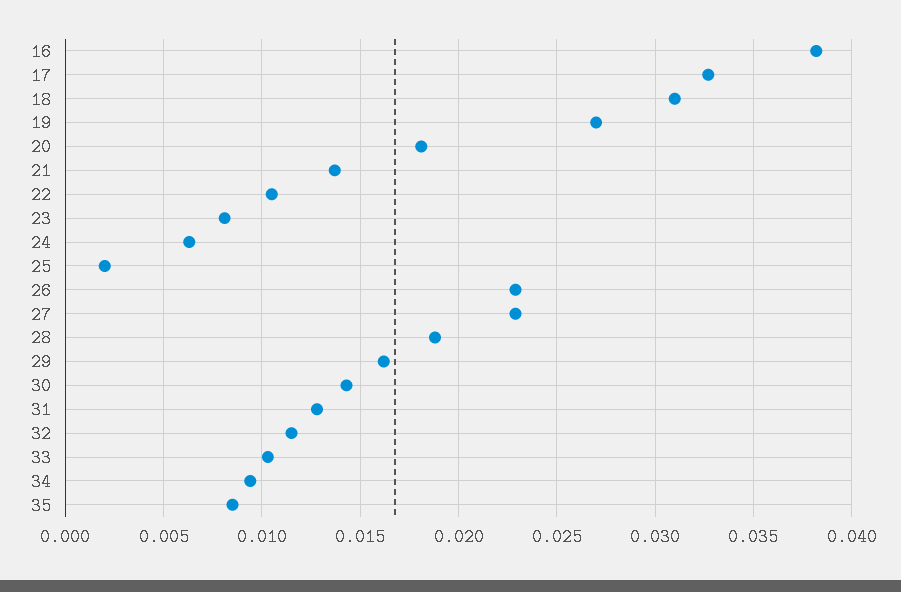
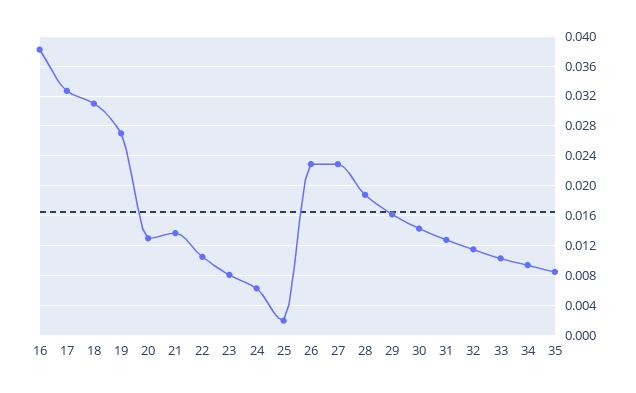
20: 0.018 -> 0.013

